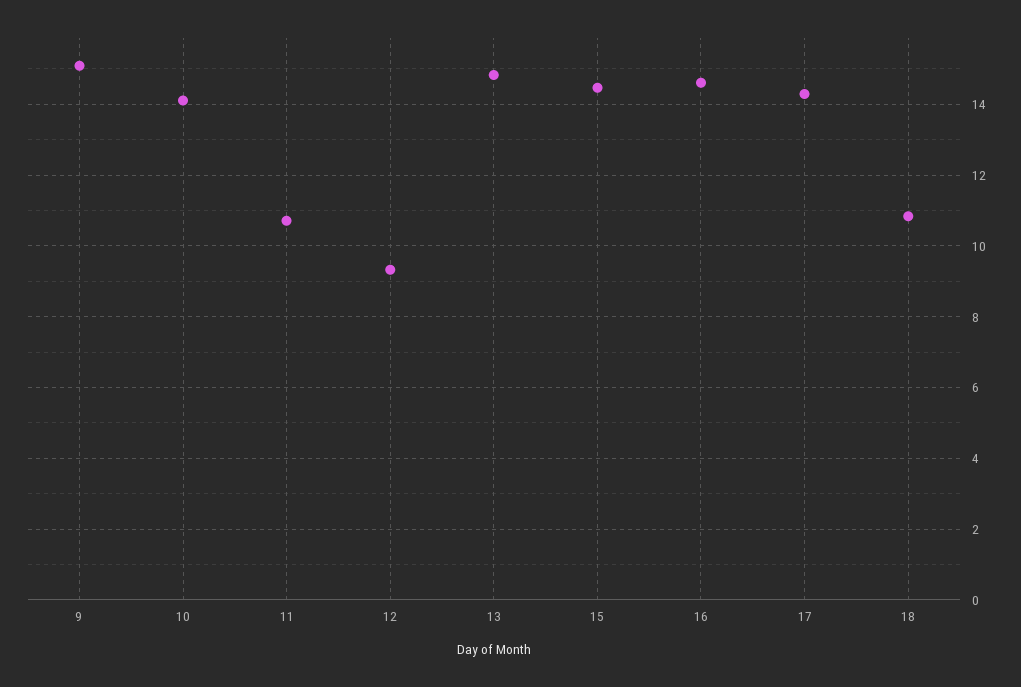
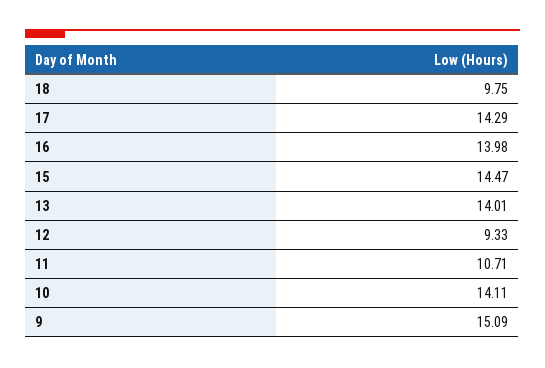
13: 14.8 -> 14.01
16: 14.6 -> 13.98
18: 10.8 -> 9.75

